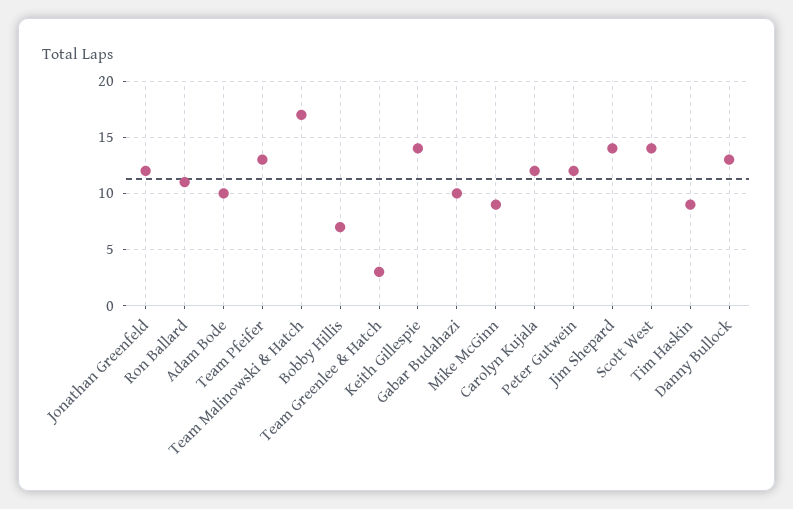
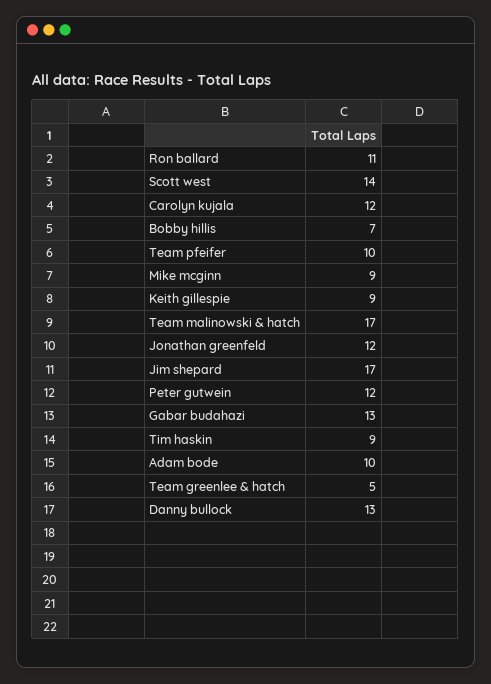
Team Pfeifer: 13 -> 10
Team Greenlee & Hatch: 3 -> 5
Keith Gillespie: 14 -> 9
Gabar Budahazi: 10 -> 13
Jim Shepard: 14 -> 17

